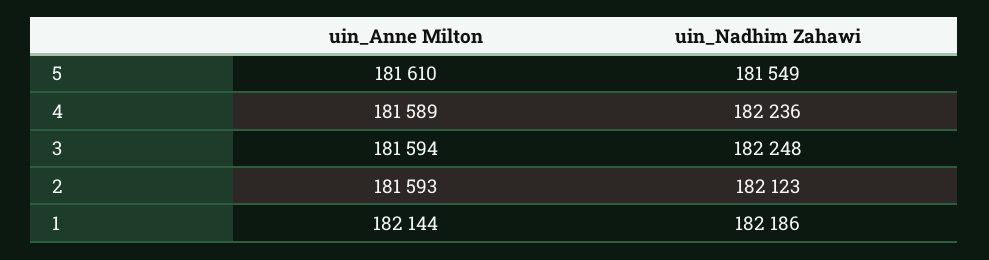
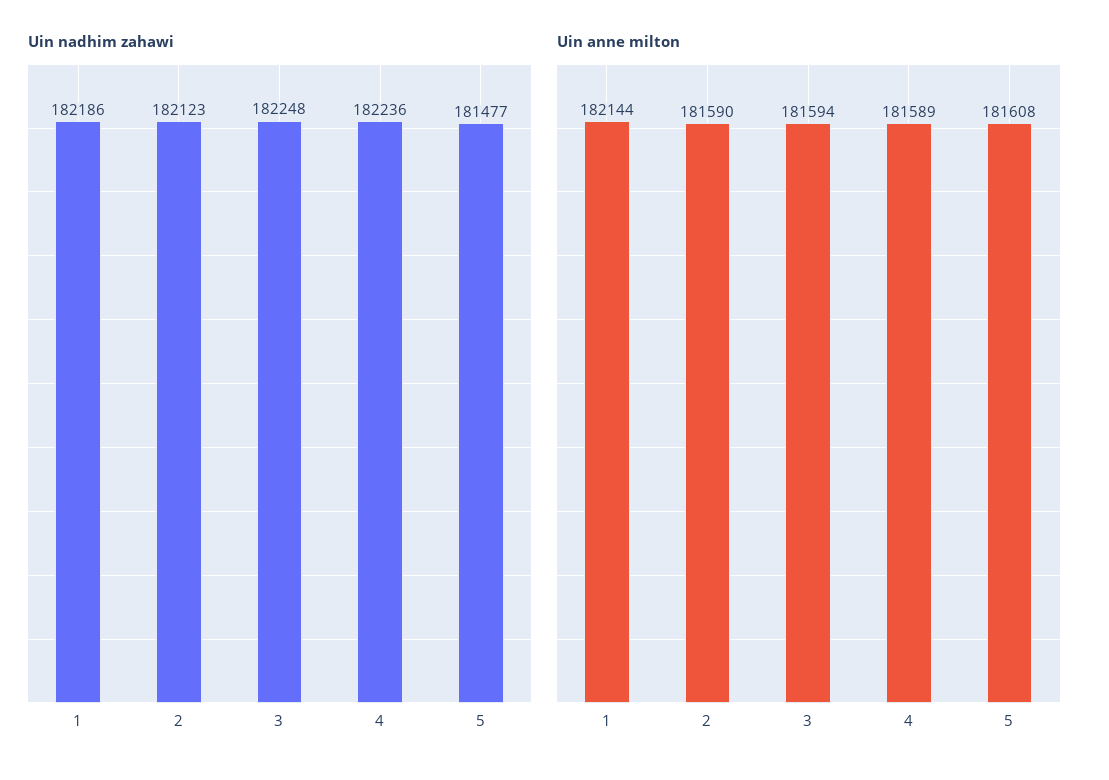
uin_Anne Milton, 5: 181610 -> 181608
uin_Nadhim Zahawi, 5: 181549 -> 181477
uin_Anne Milton, 2: 181593 -> 181590

